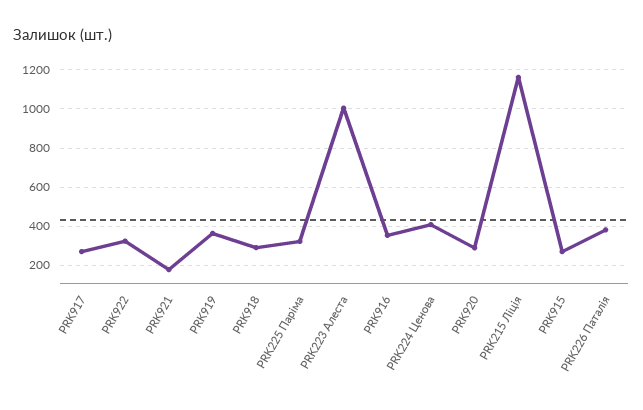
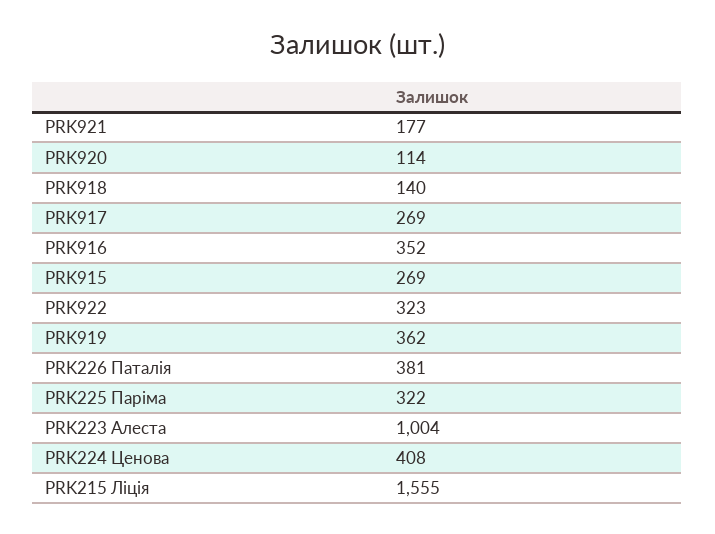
PRK918: 300 -> 140
PRK920: 300 -> 114
PRK215 Ліція: 1150 -> 1555

